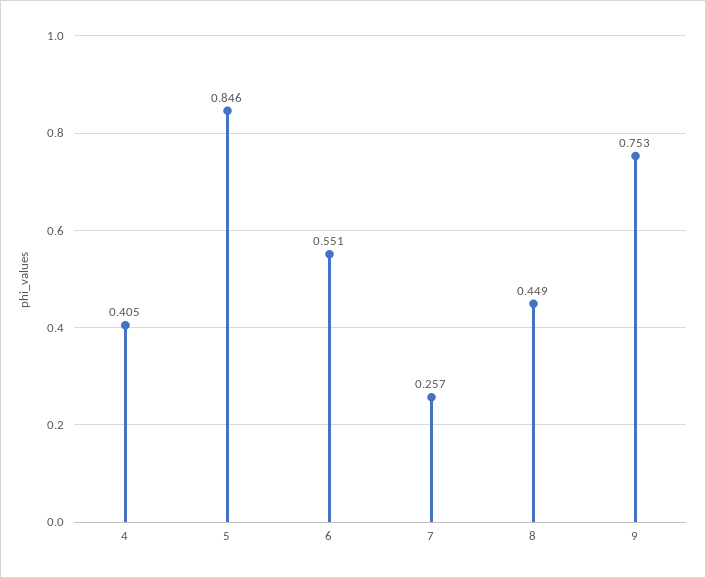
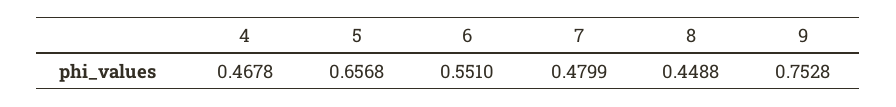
4: 0.405 -> 0.4678
5: 0.846 -> 0.6568
7: 0.257 -> 0.4799

